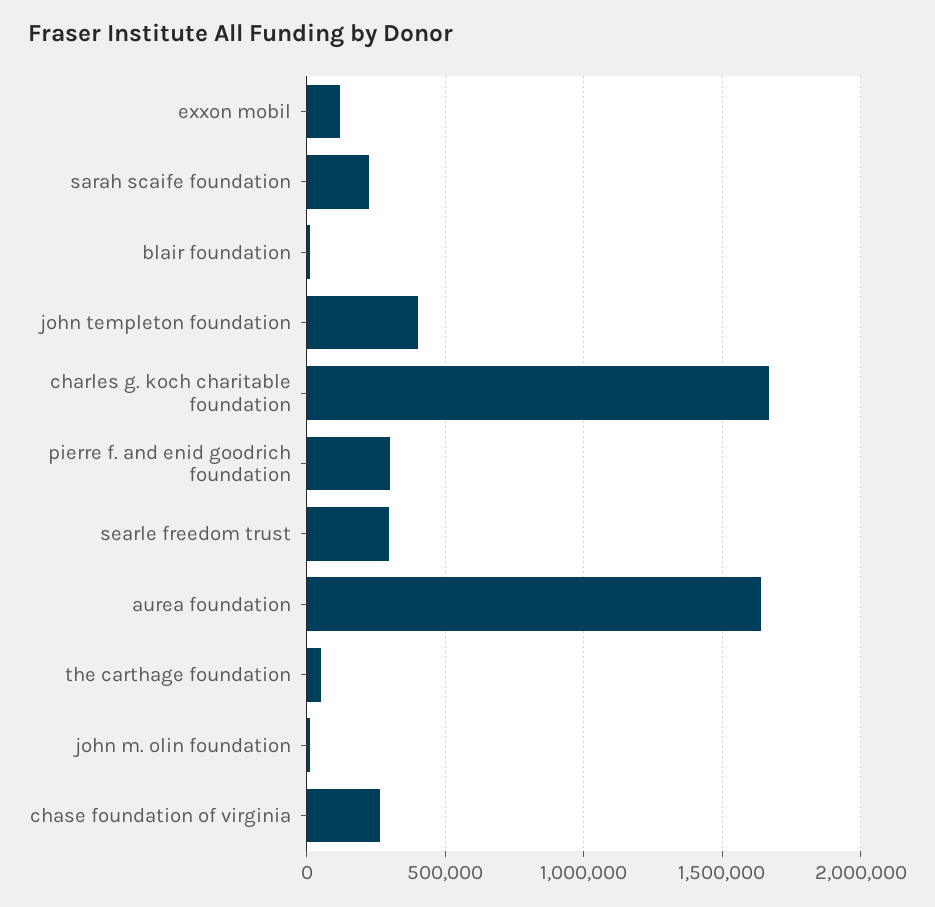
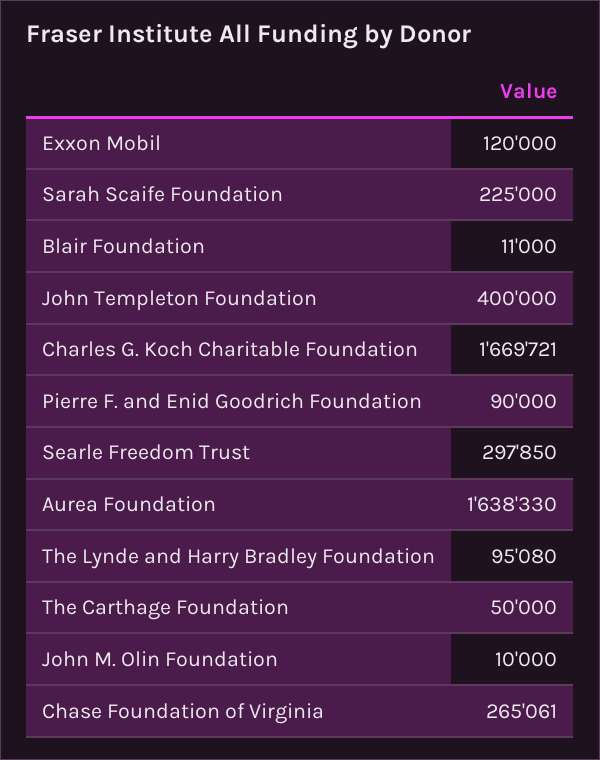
pierre f. and enid goodrich foundation: 300000 -> 90000
The Lynde and Harry Bradley Foundation: none -> 95080

